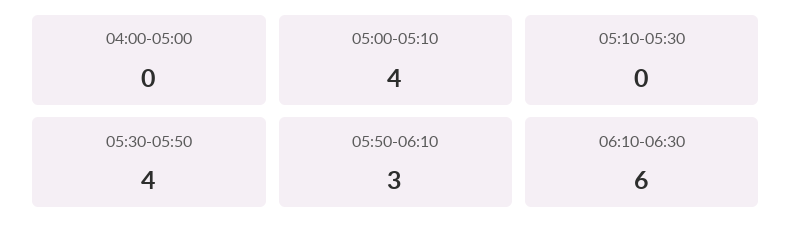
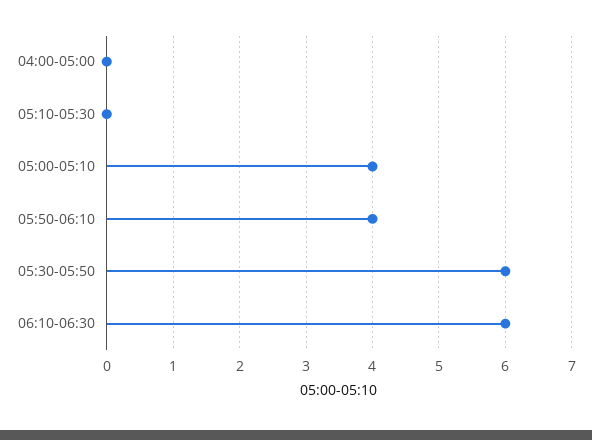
05:30-05:50: 4 -> 6
05:50-06:10: 3 -> 4

